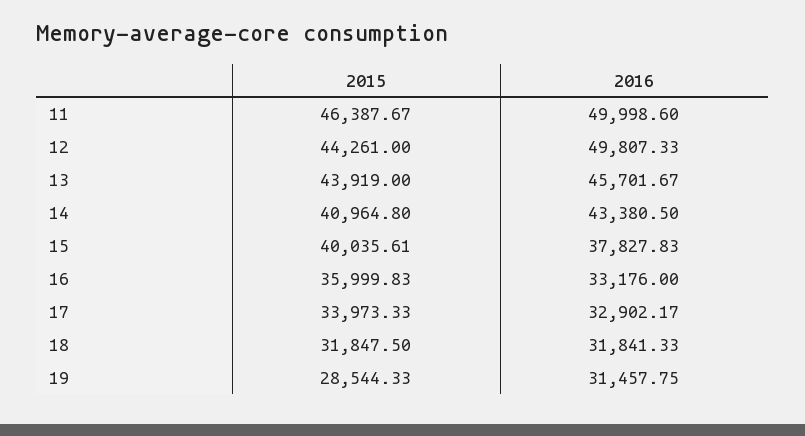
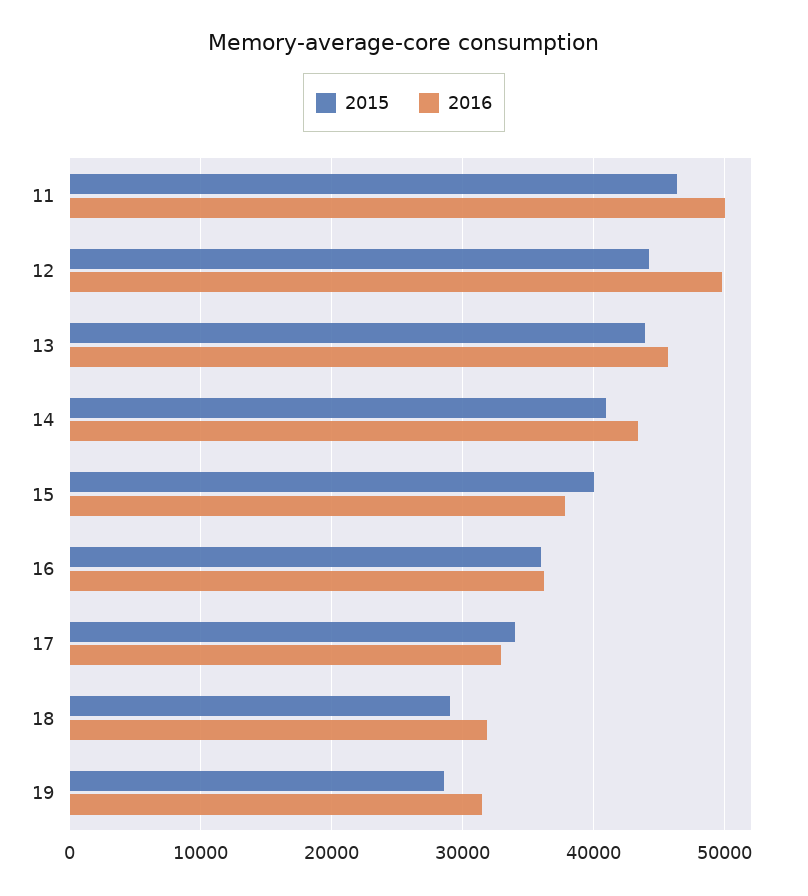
2016, 16: 33176 -> 36000
2015, 18: 31847.5 -> 29000

